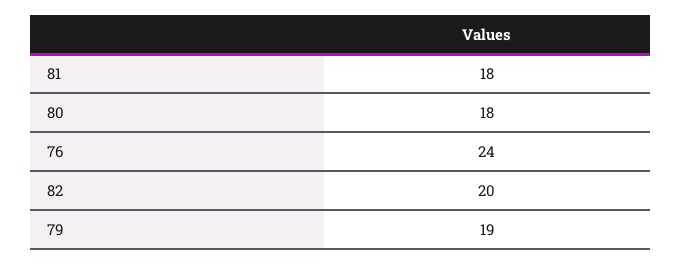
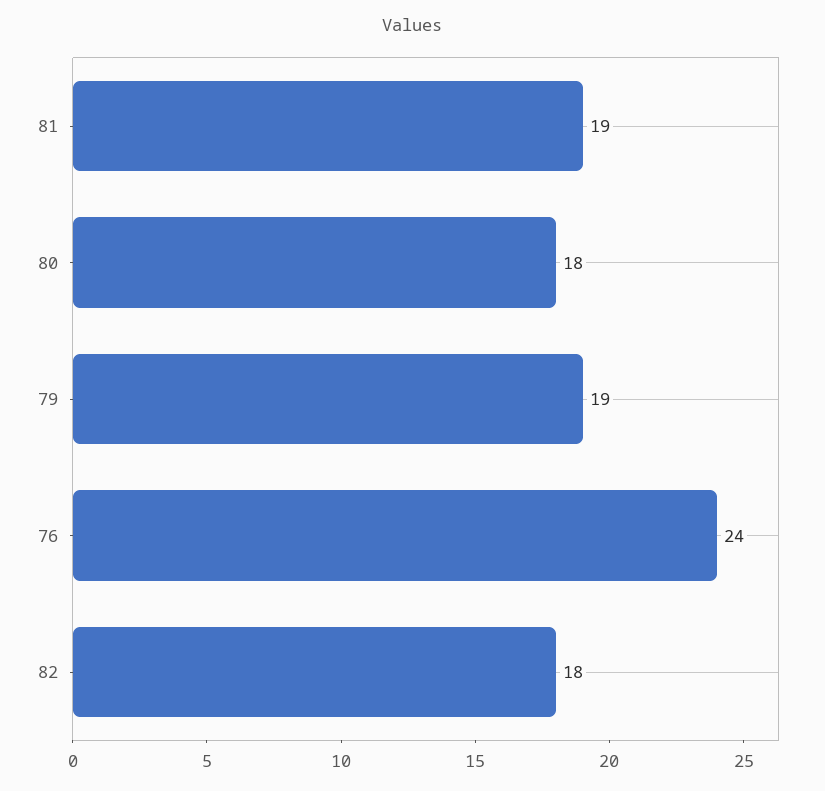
81: 18 -> 19
82: 20 -> 18

